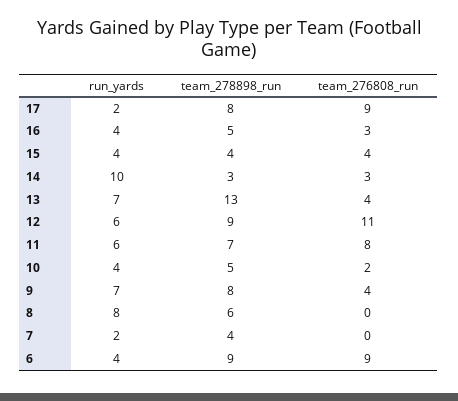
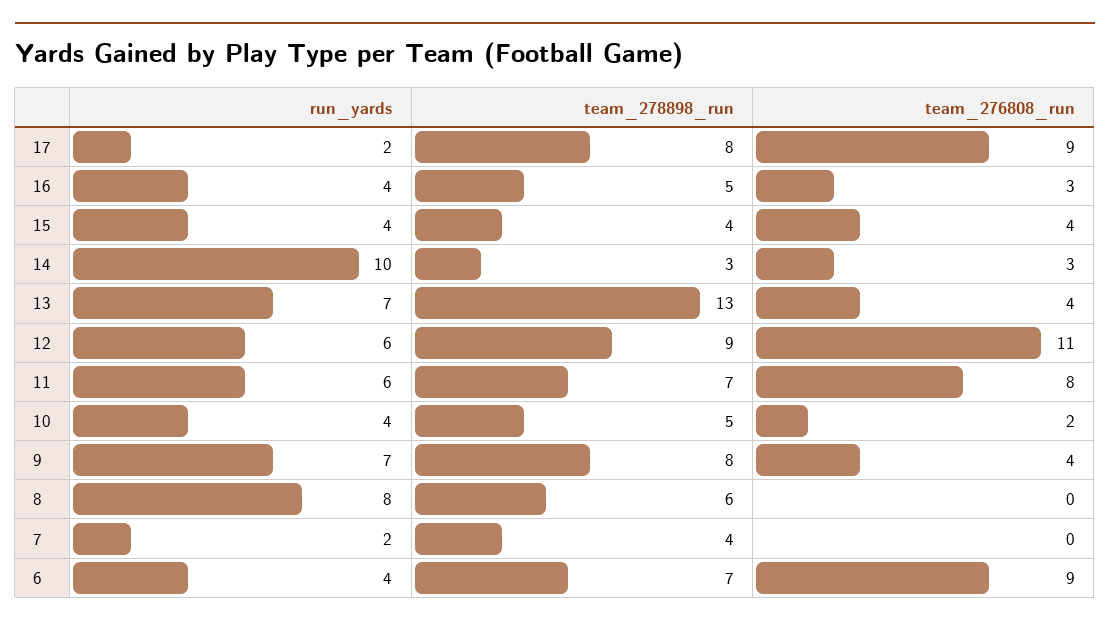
team_278898_run, 6: 9 -> 7

